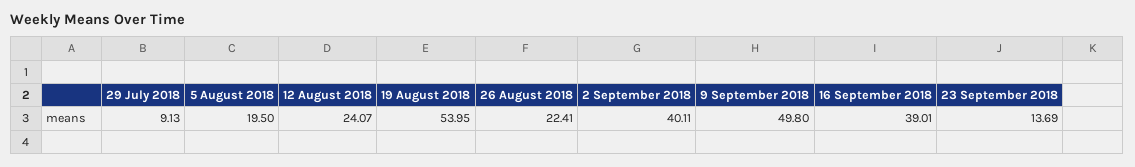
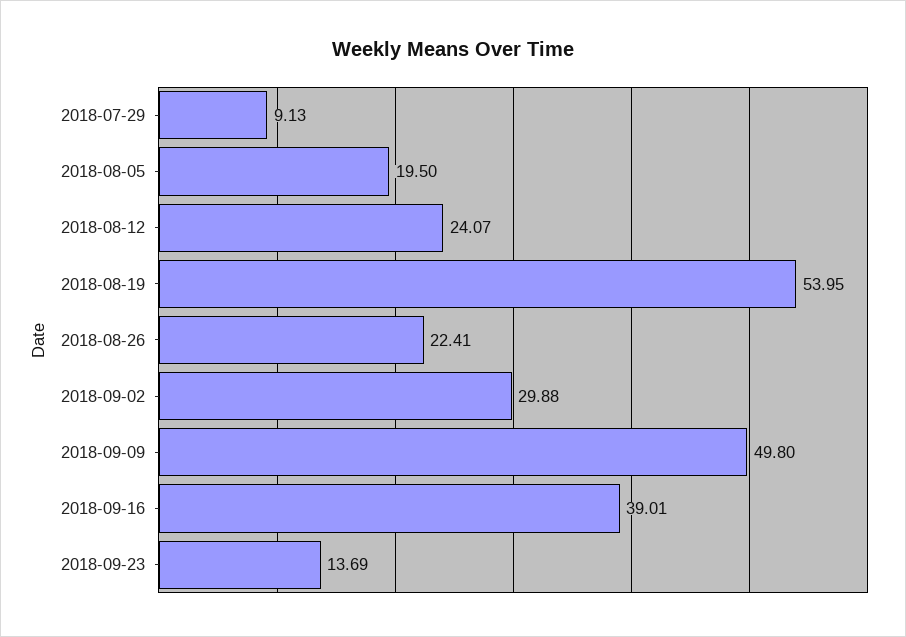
2 September 2018: 40.11 -> 29.88

